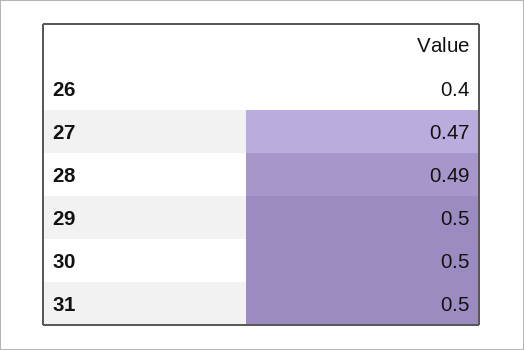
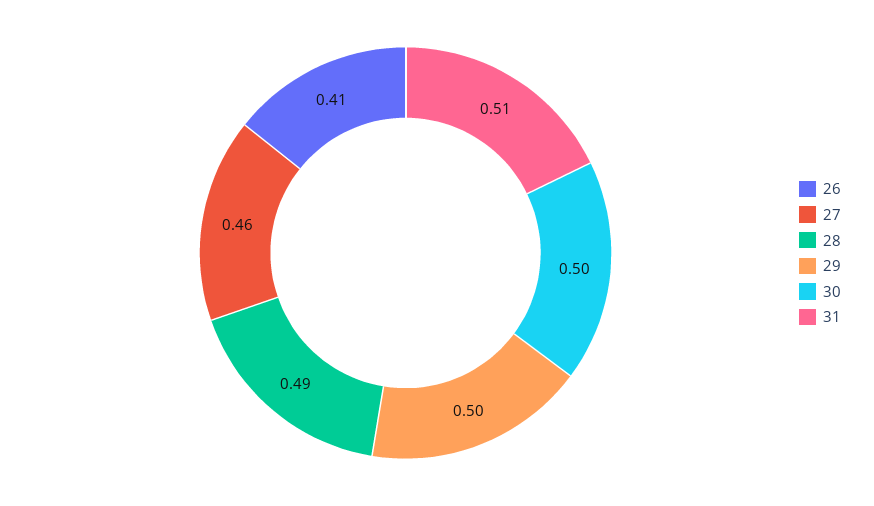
26: 0.4 -> 0.41
27: 0.47 -> 0.46
31: 0.5 -> 0.51

